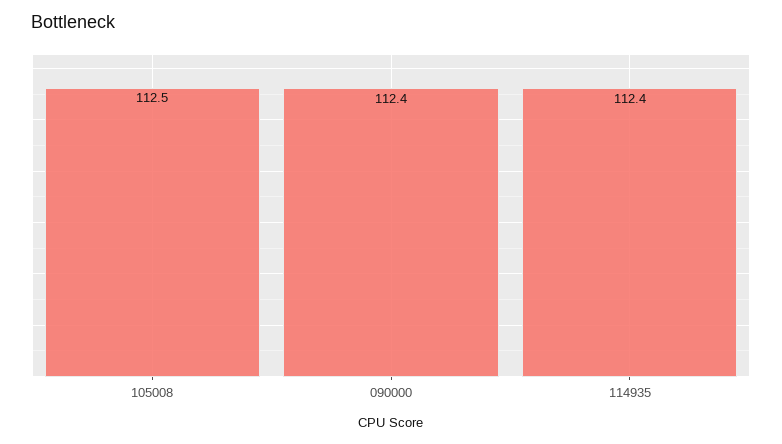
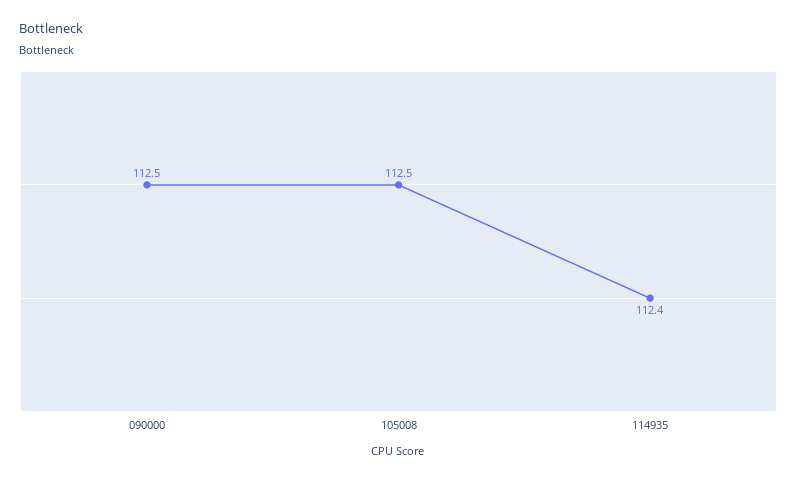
090000: 112.4 -> 112.5

